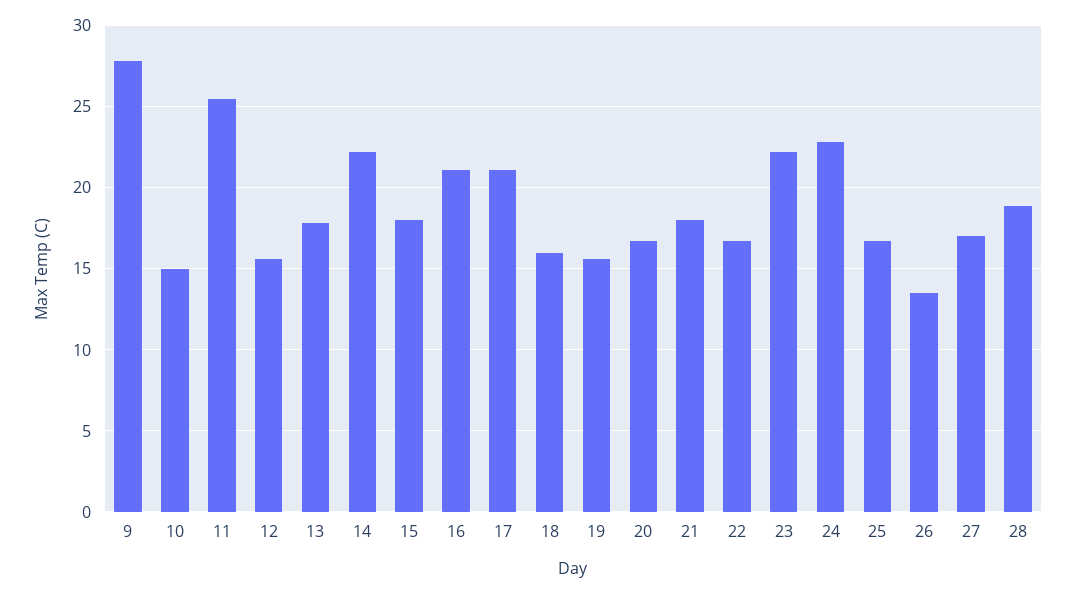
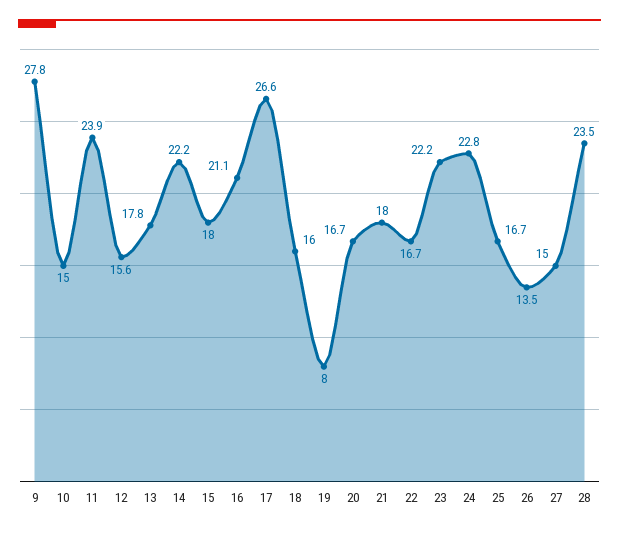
11: 25.5 -> 23.9
17: 21 -> 26.6
19: 15.5 -> 8
27: 17 -> 15
28: 19 -> 23.5

